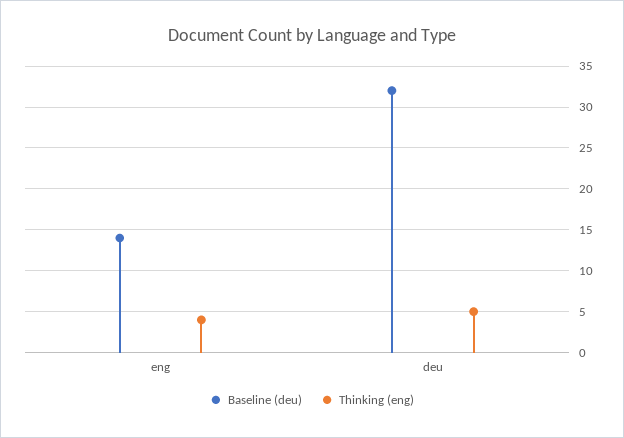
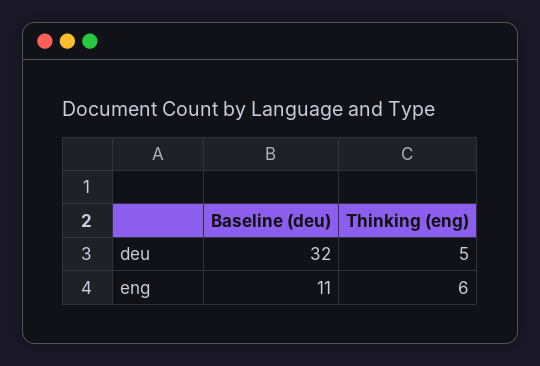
Baseline (deu), eng: 14 -> 11
Thinking (eng), eng: 4 -> 6

